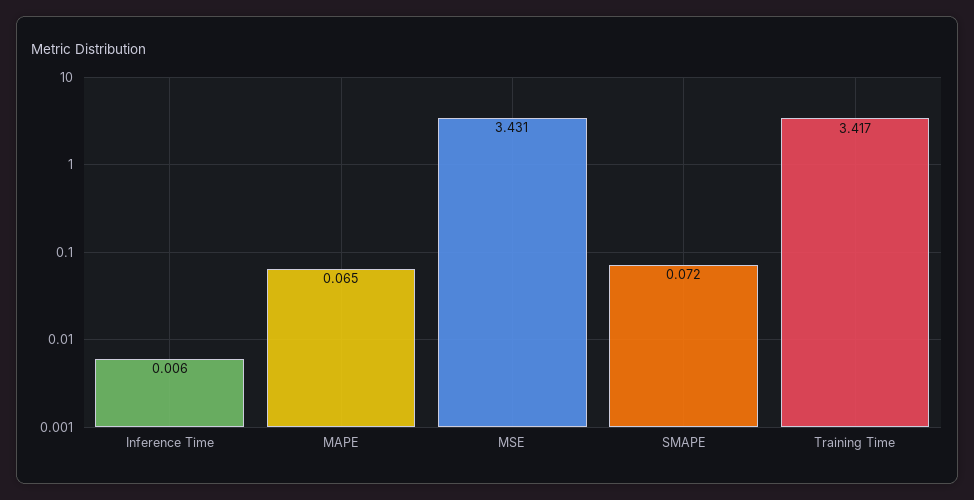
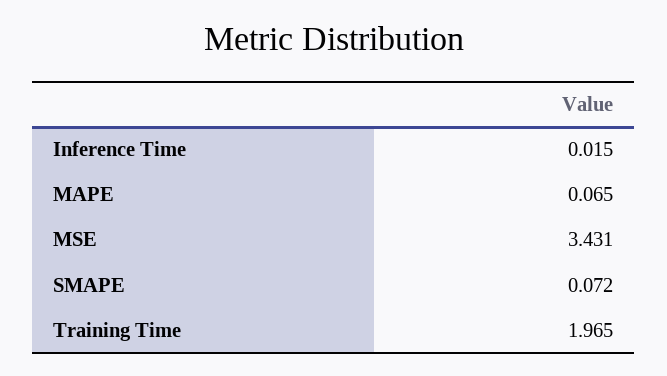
Inference Time: 0.006 -> 0.015
Training Time: 3.417 -> 1.965

